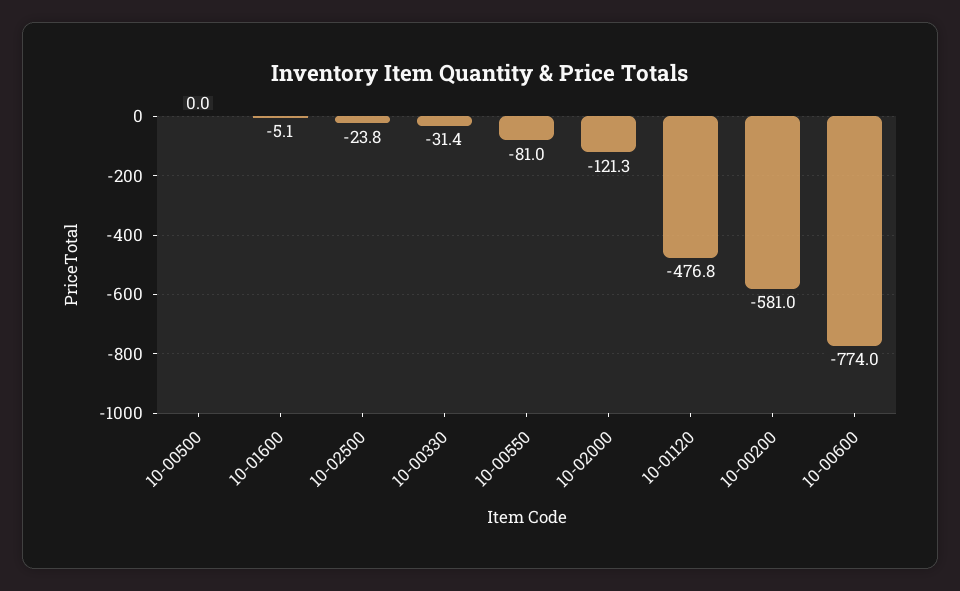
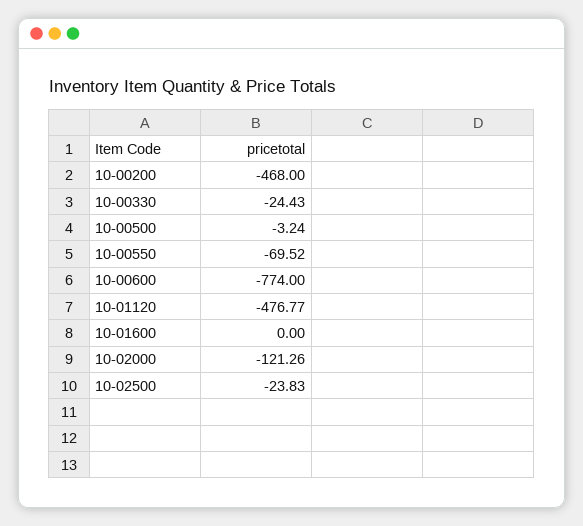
10-00500: 0 -> -3.24
10-01600: -5.1 -> 0
10-00330: -31.4 -> -24.43
10-00550: -81 -> -69.52
10-00200: -581 -> -468

